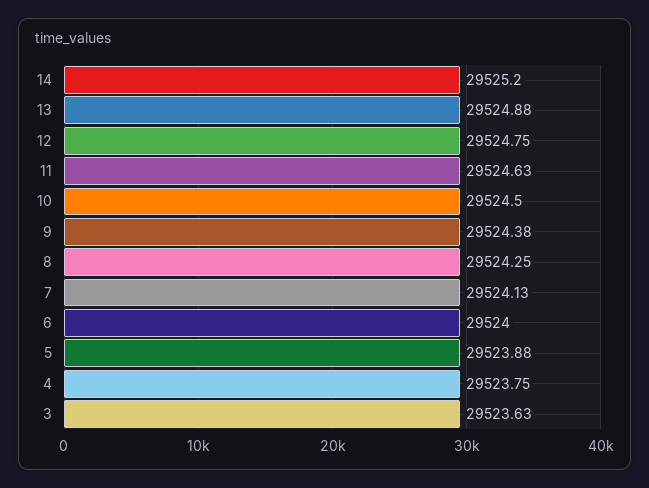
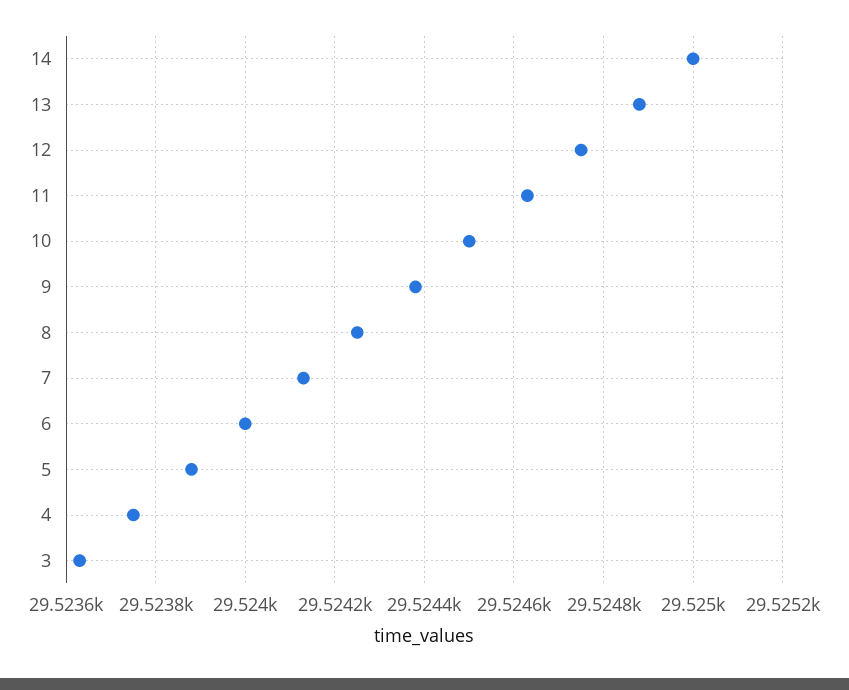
14: 29525.2 -> 29525

